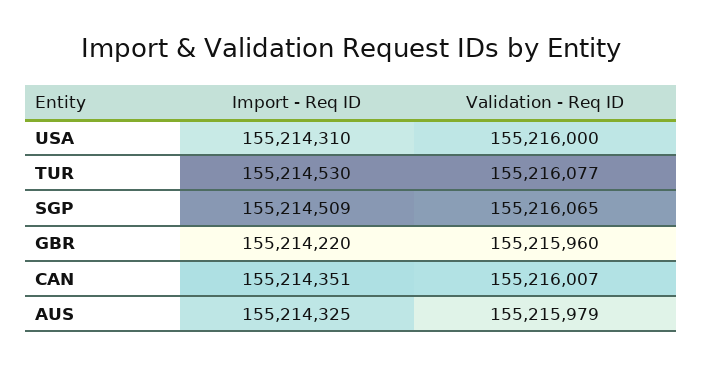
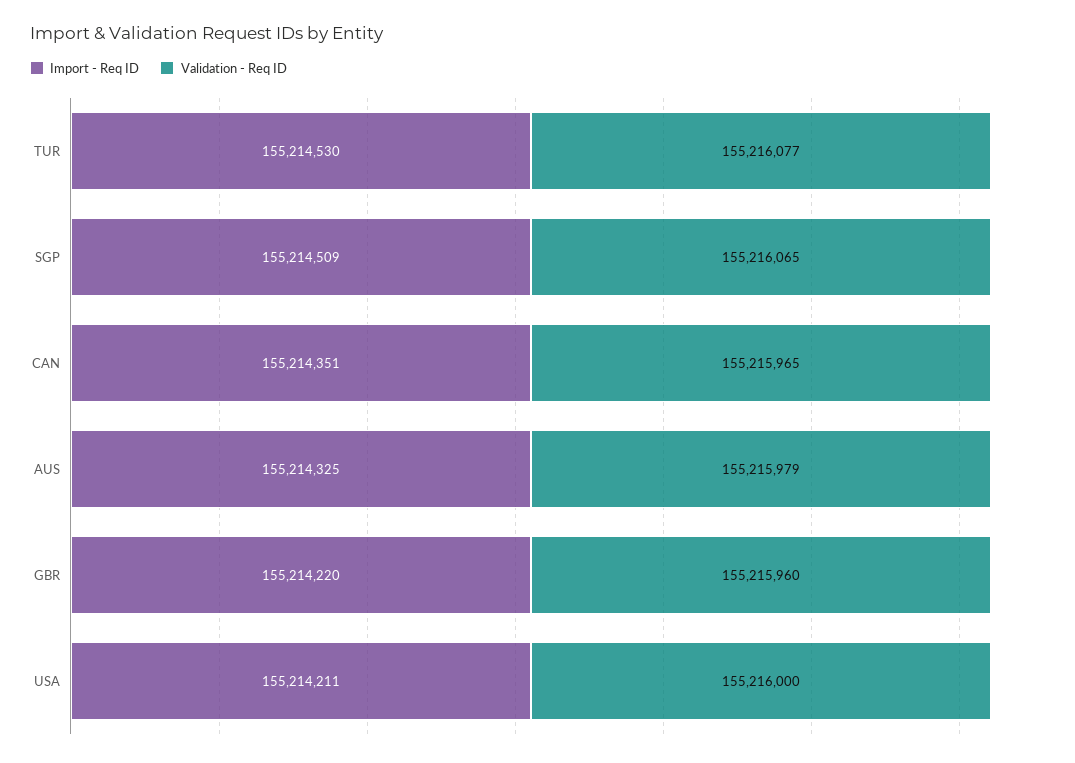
Import - Req ID, USA: 155214310 -> 155214211
Validation - Req ID, CAN: 155216007 -> 155215965

